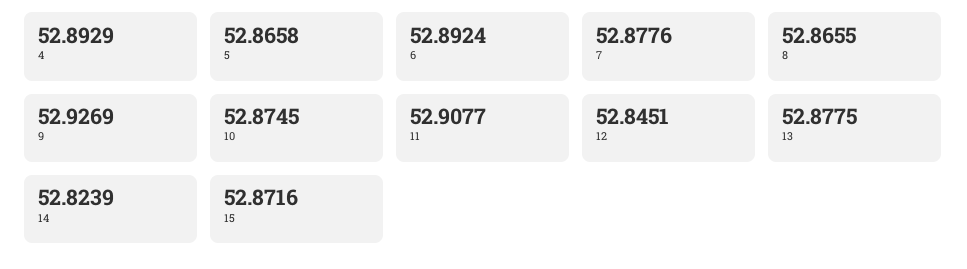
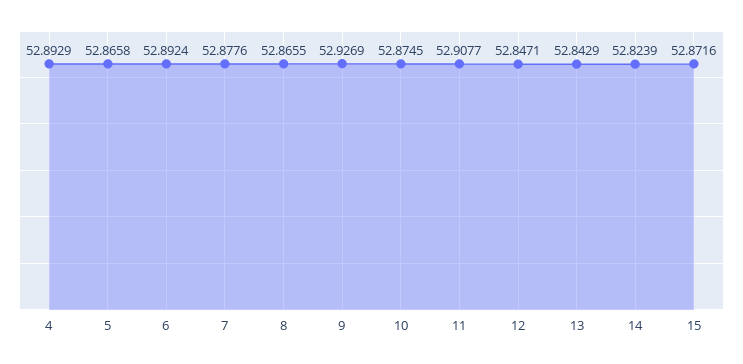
12: 52.8451 -> 52.8471
13: 52.8775 -> 52.8429

